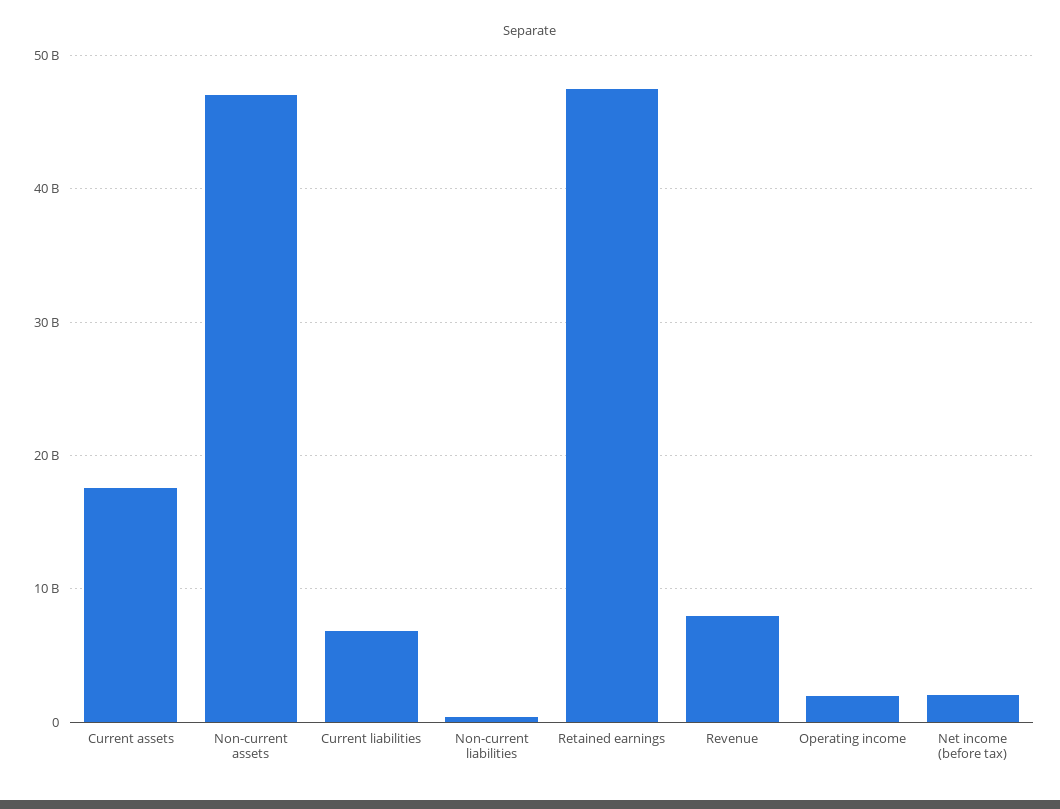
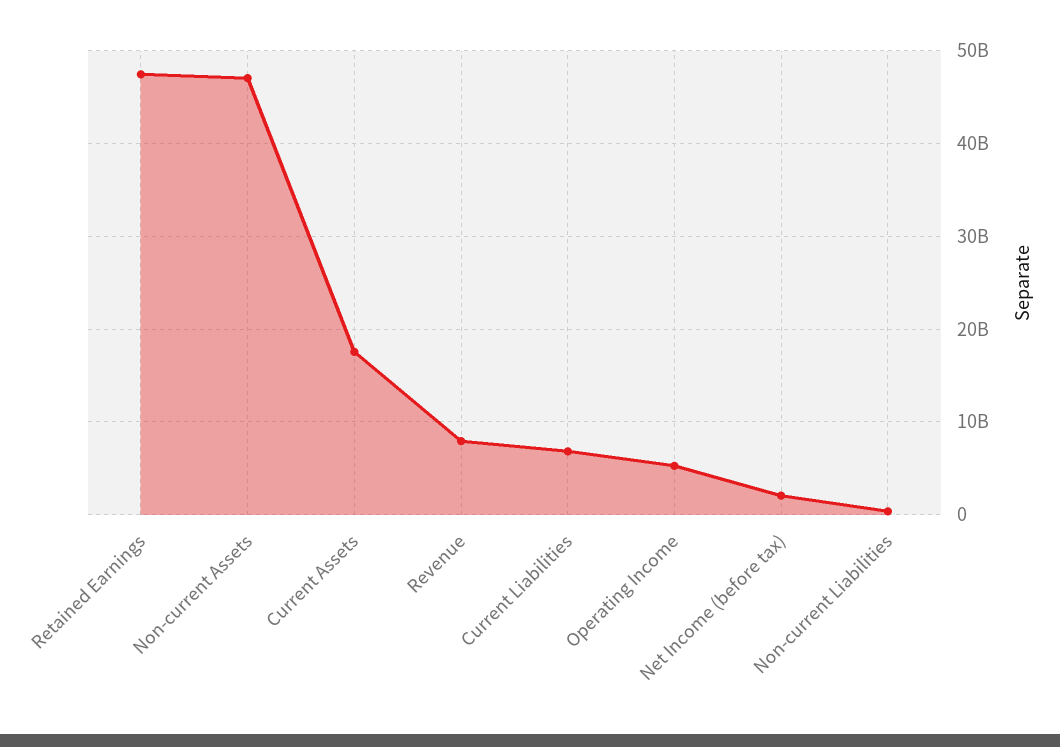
Operating income: 2000000000 -> 5000000000

